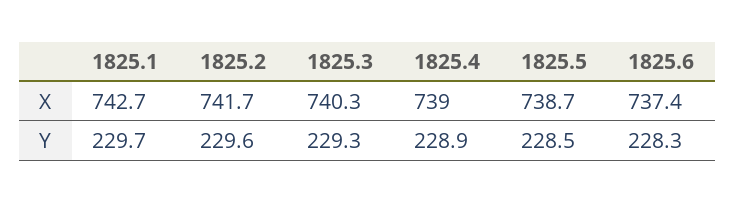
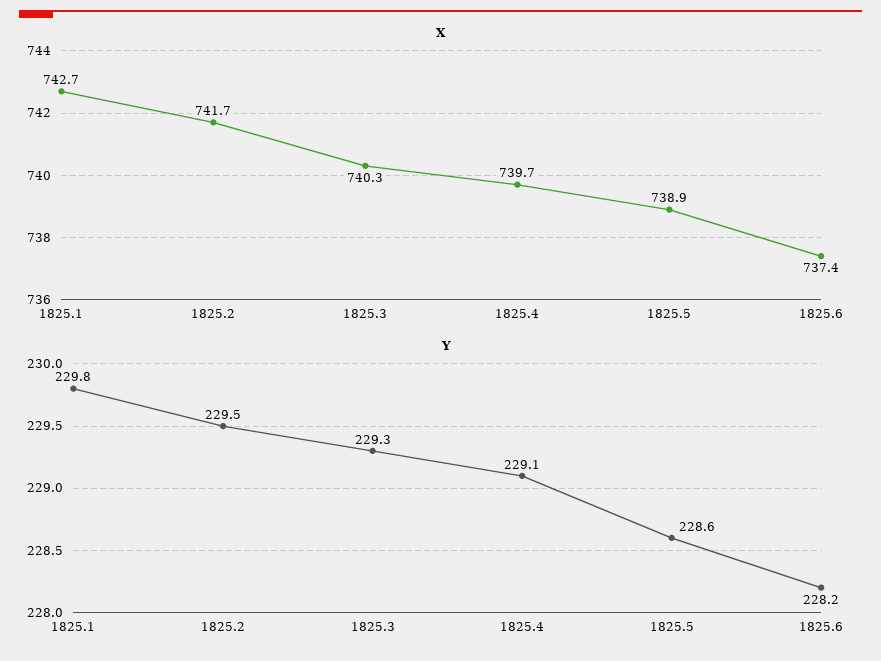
X, 1825.4: 739 -> 739.7
X, 1825.5: 738.7 -> 738.9
Y, 1825.1: 229.7 -> 229.8
Y, 1825.2: 229.6 -> 229.5
Y, 1825.4: 228.9 -> 229.1
Y, 1825.5: 228.5 -> 228.6
Y, 1825.6: 228.3 -> 228.2

